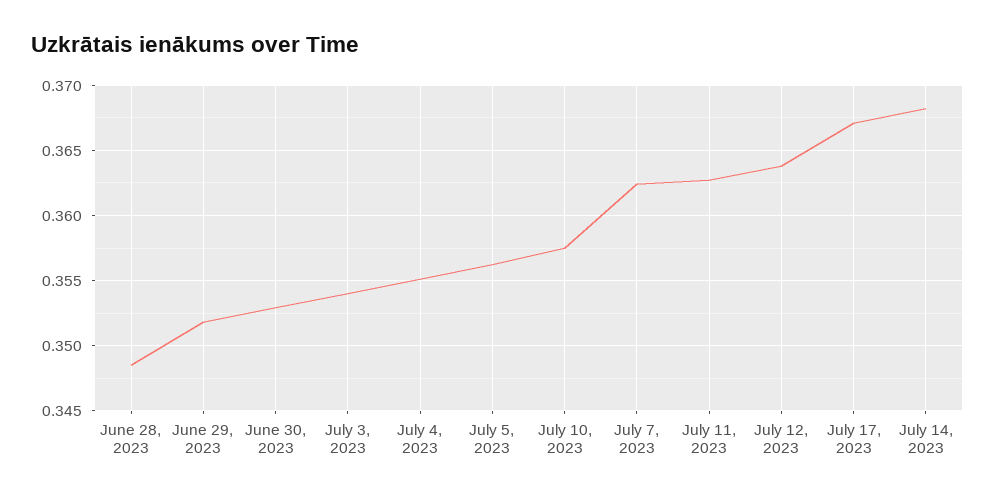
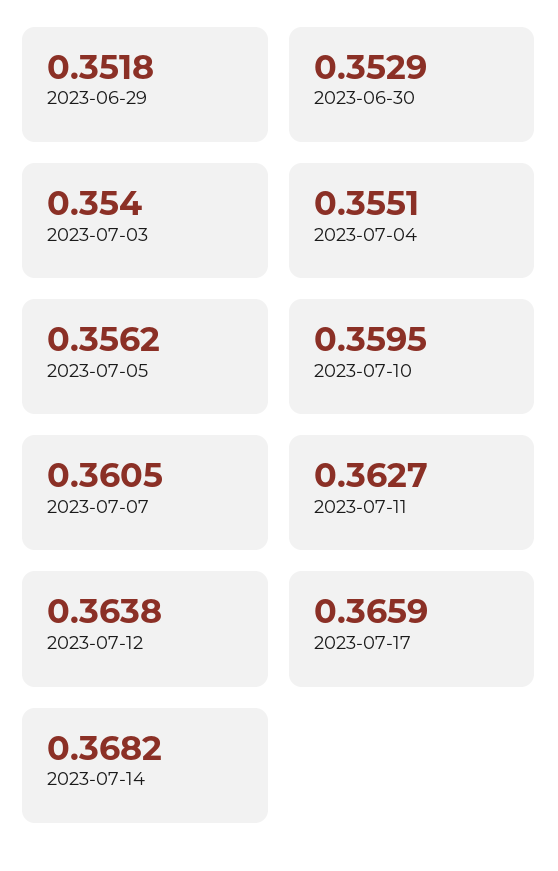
June 28, 2023: 0.3485 -> none
July 10, 2023: 0.3575 -> 0.3595
July 7, 2023: 0.3625 -> 0.3605
July 17, 2023: 0.367 -> 0.3659

